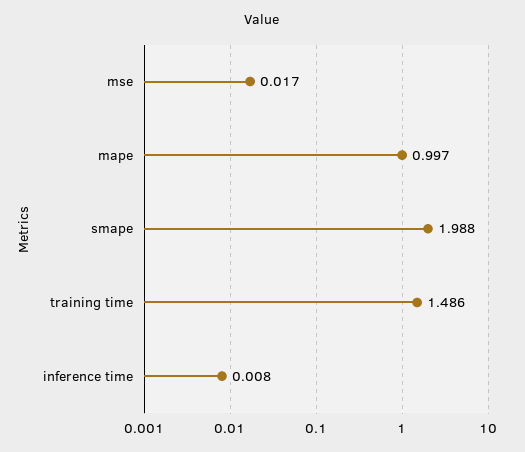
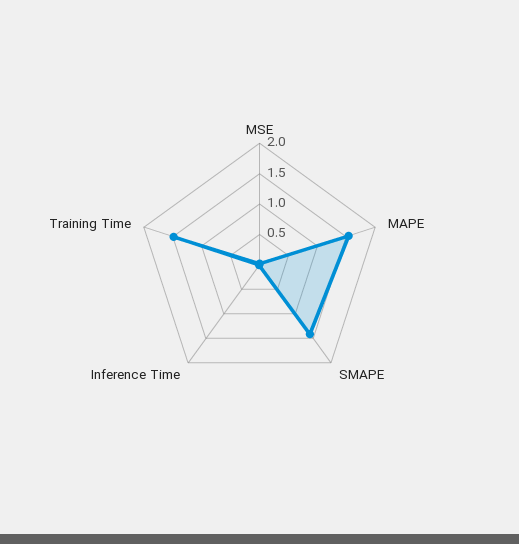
mape: 0.997 -> 1.5
smape: 1.988 -> 1.5

